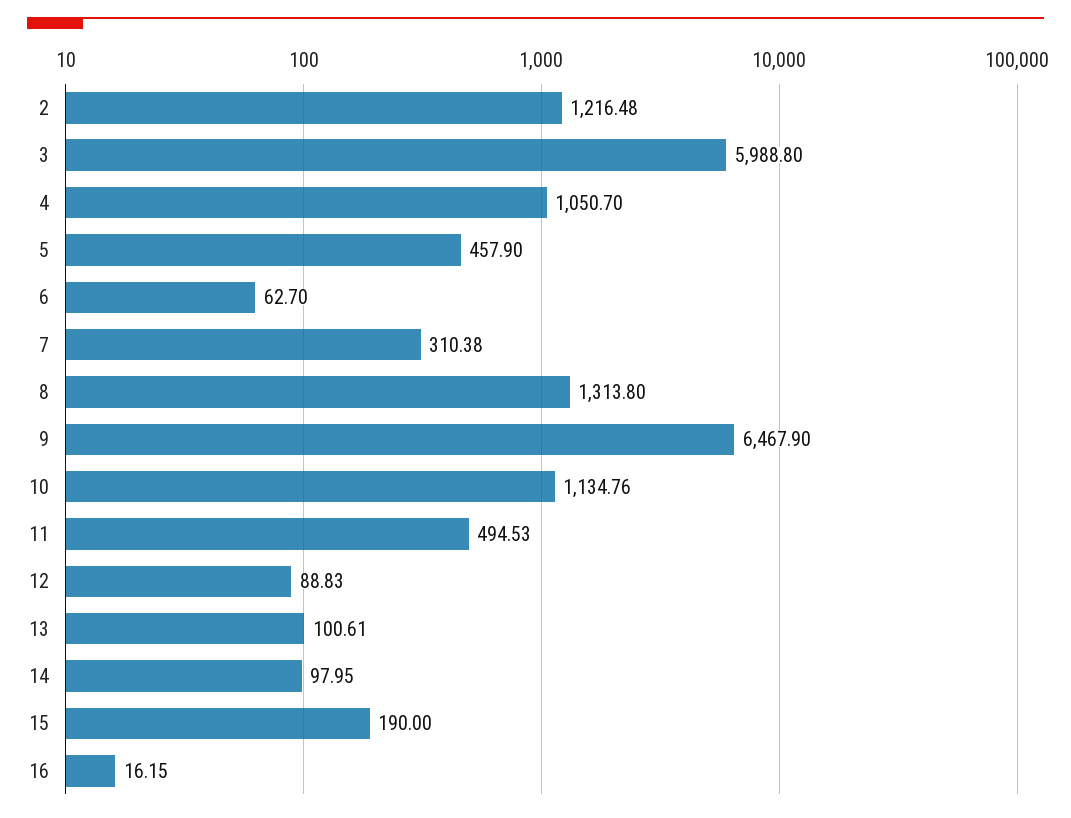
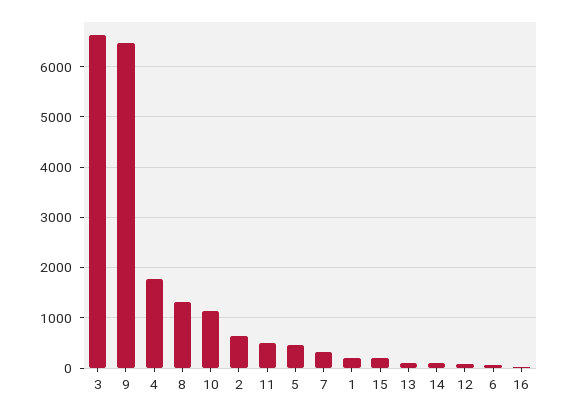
2: 1216.48 -> 600
3: 5988.8 -> 6600
4: 1050.7 -> 1800
1: none -> 200

